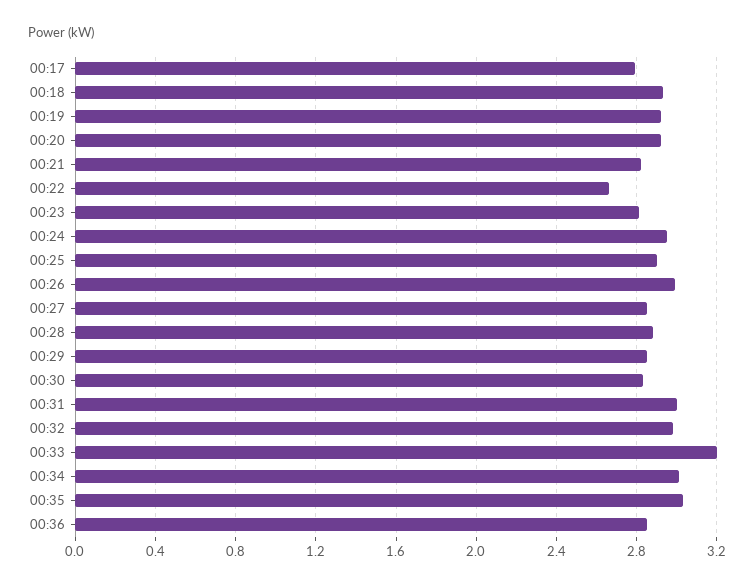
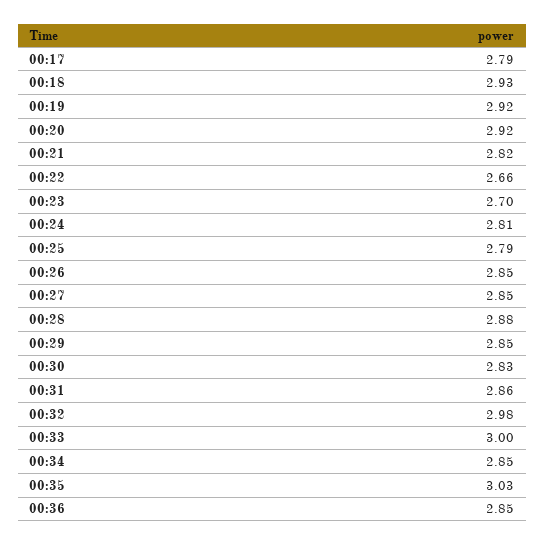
00:23: 2.8 -> 2.7
00:24: 2.95 -> 2.81
00:25: 2.9 -> 2.79
00:26: 3 -> 2.85
00:31: 3 -> 2.86
00:33: 3.2 -> 3
00:34: 3 -> 2.85

